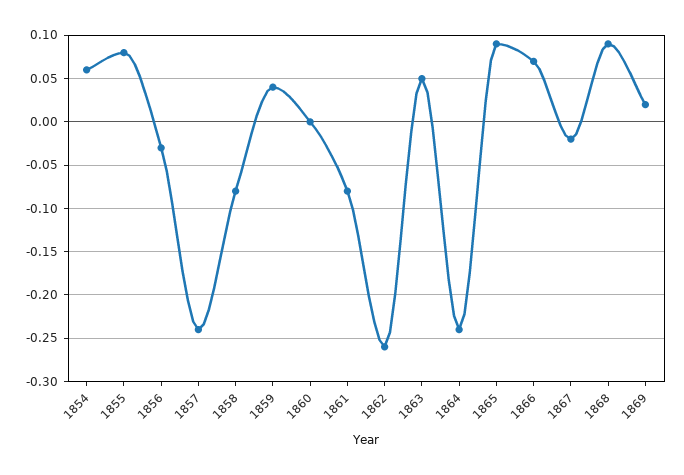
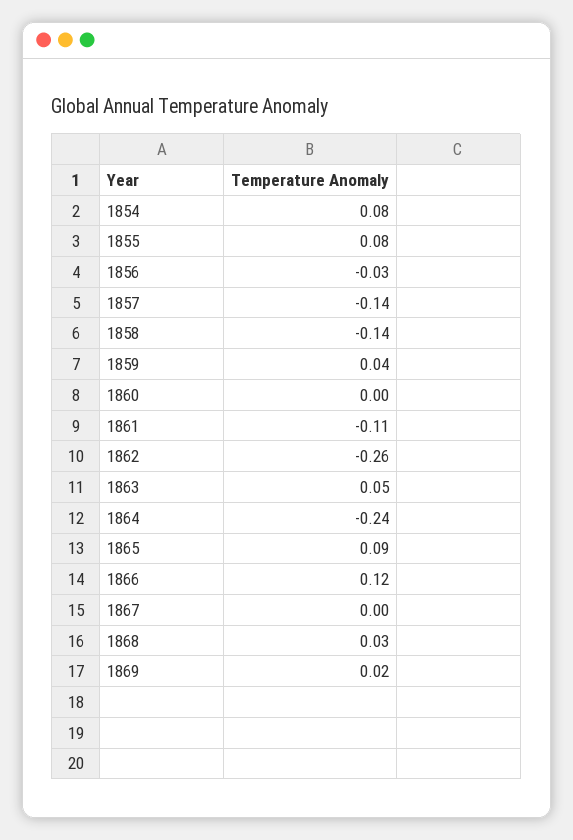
1854: 0.06 -> 0.08
1857: -0.24 -> -0.14
1858: -0.08 -> -0.14
1861: -0.08 -> -0.11
1866: 0.07 -> 0.12
1867: -0.02 -> 0
1868: 0.09 -> 0.03

